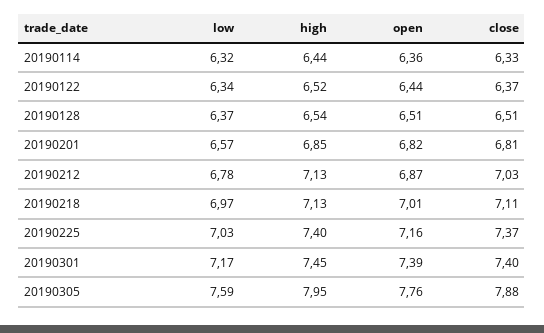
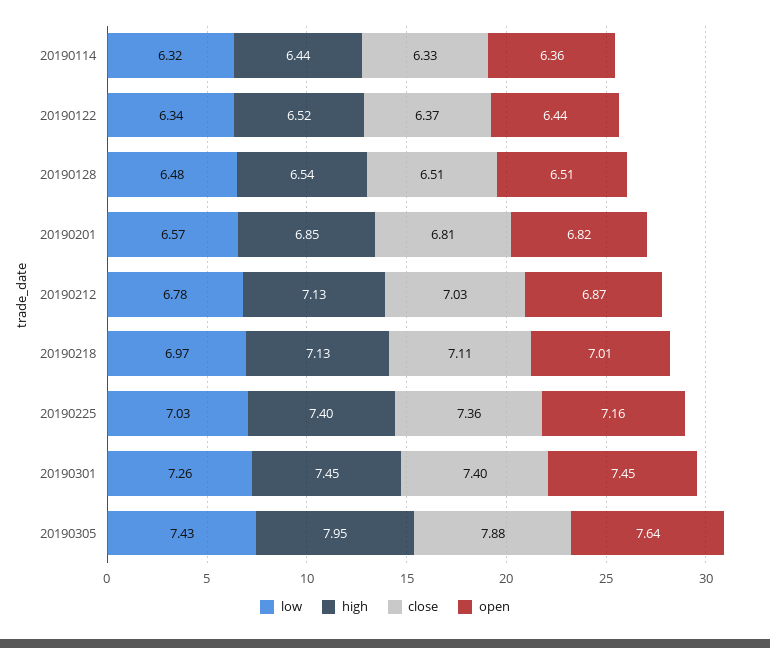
low, 20190128: 6.37 -> 6.48
close, 20190225: 7.37 -> 7.36
low, 20190301: 7.17 -> 7.26
open, 20190301: 7.39 -> 7.45
low, 20190305: 7.59 -> 7.43
open, 20190305: 7.76 -> 7.64

